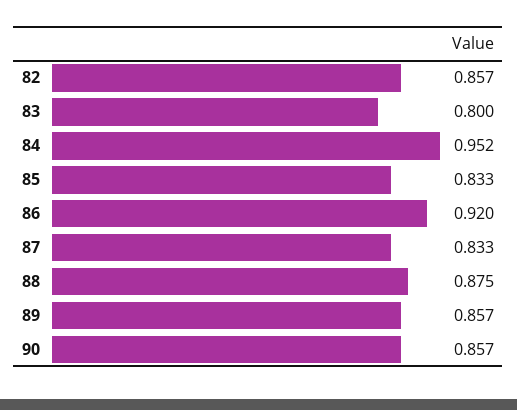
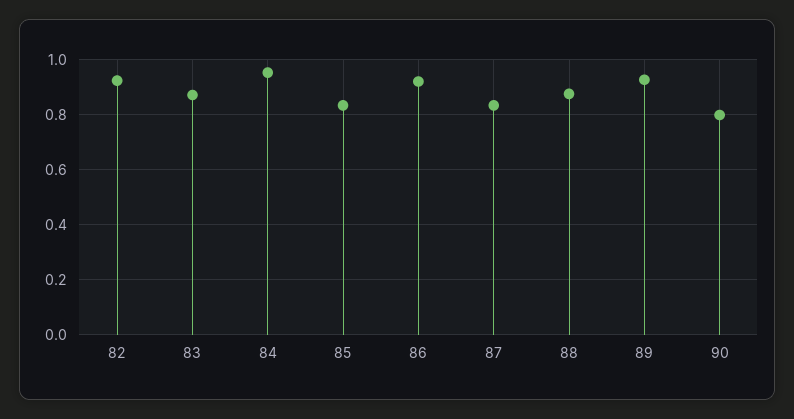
82: 0.857 -> 0.925
83: 0.8 -> 0.875
89: 0.857 -> 0.925
90: 0.857 -> 0.8

